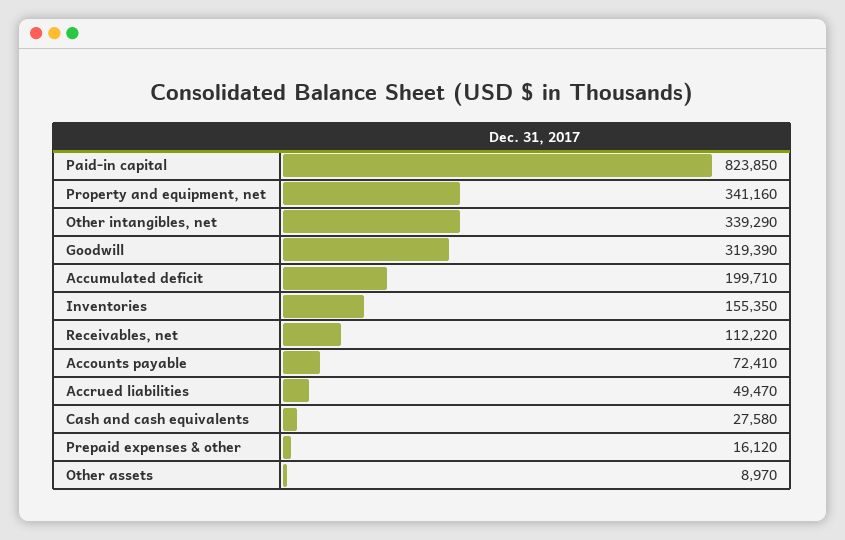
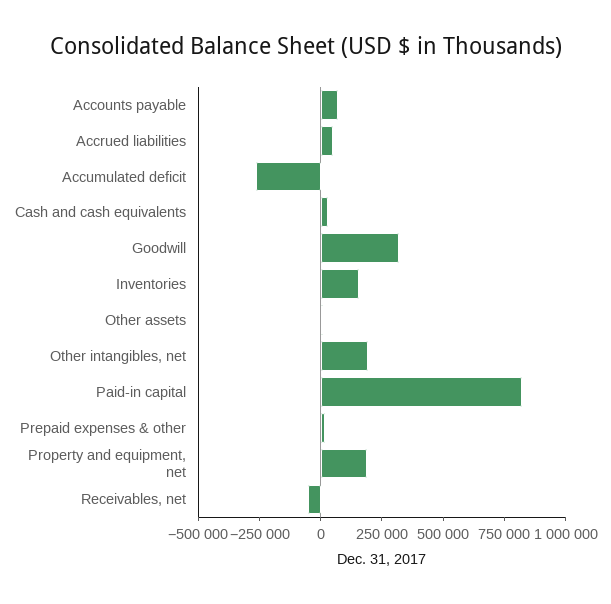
Property and equipment, net: 341160 -> 200000
Other intangibles, net: 339290 -> 200000
Accumulated deficit: 199710 -> -250000
Receivables, net: 112220 -> -50000

